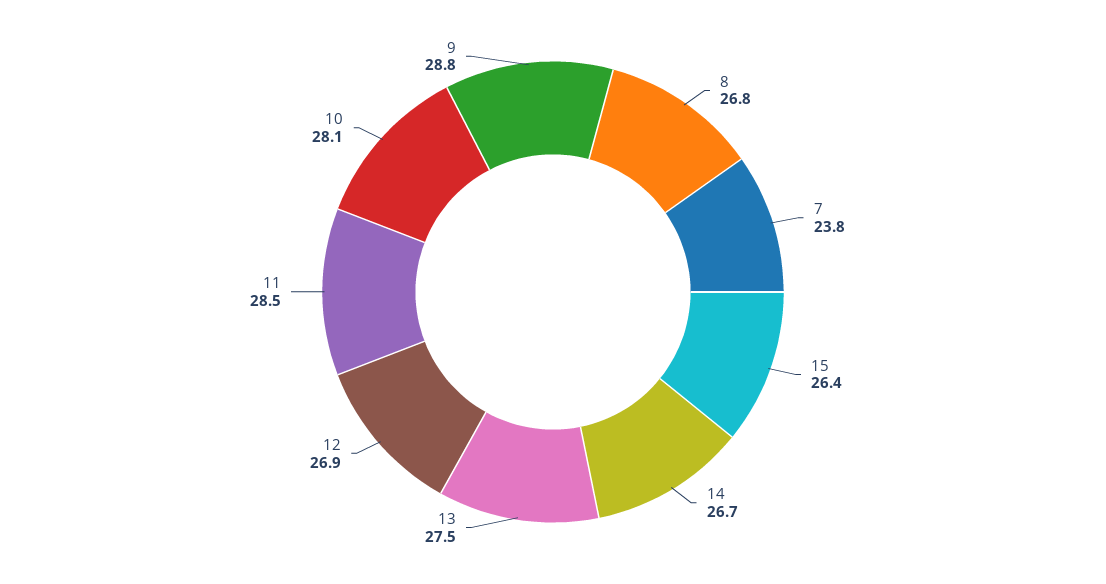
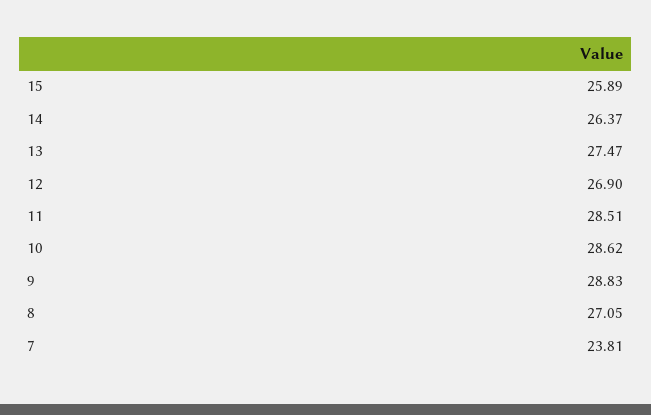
8: 26.8 -> 27.05
15: 26.4 -> 25.89
14: 26.7 -> 26.37
10: 28.1 -> 28.62

